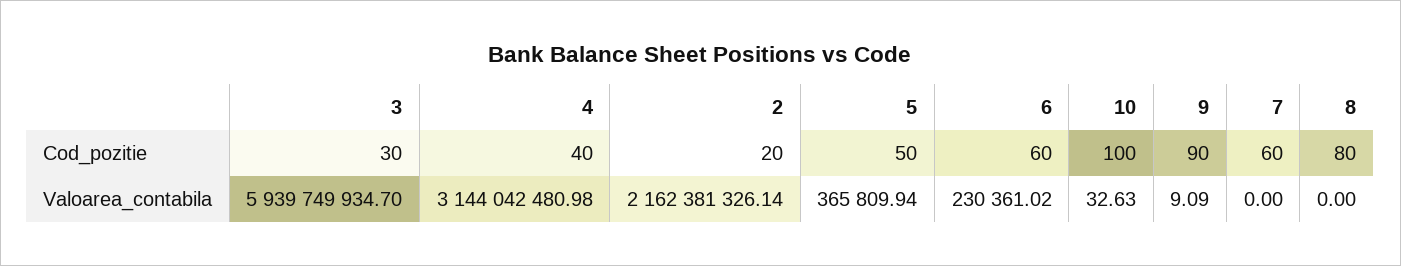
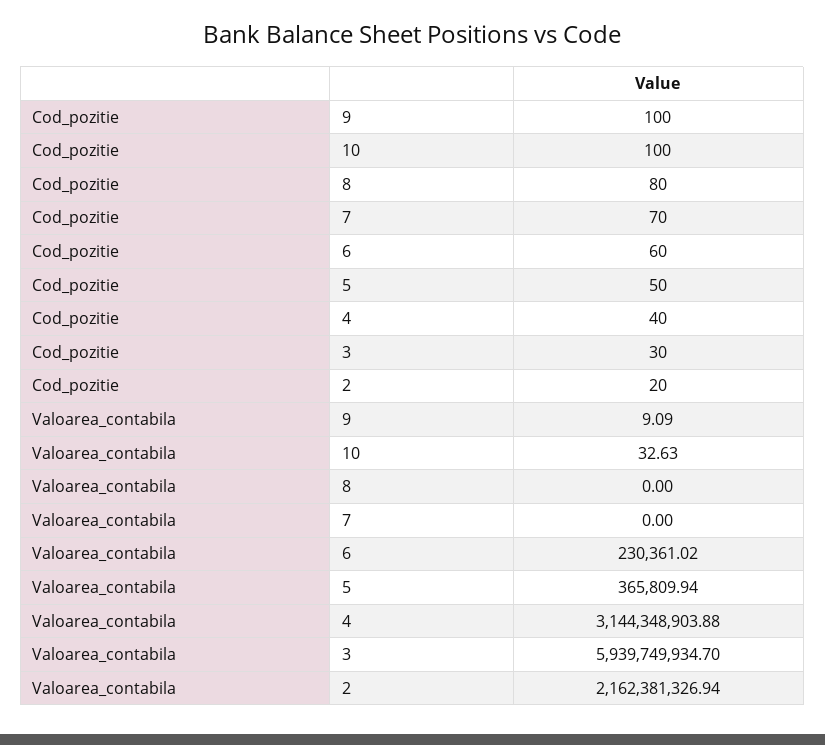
9, Cod_pozitie: 90 -> 100
7, Cod_pozitie: 60 -> 70
4, Valoarea_contabila: 3144042480.98 -> 3144348903.88
2, Valoarea_contabila: 2162381326.14 -> 2162381326.94

